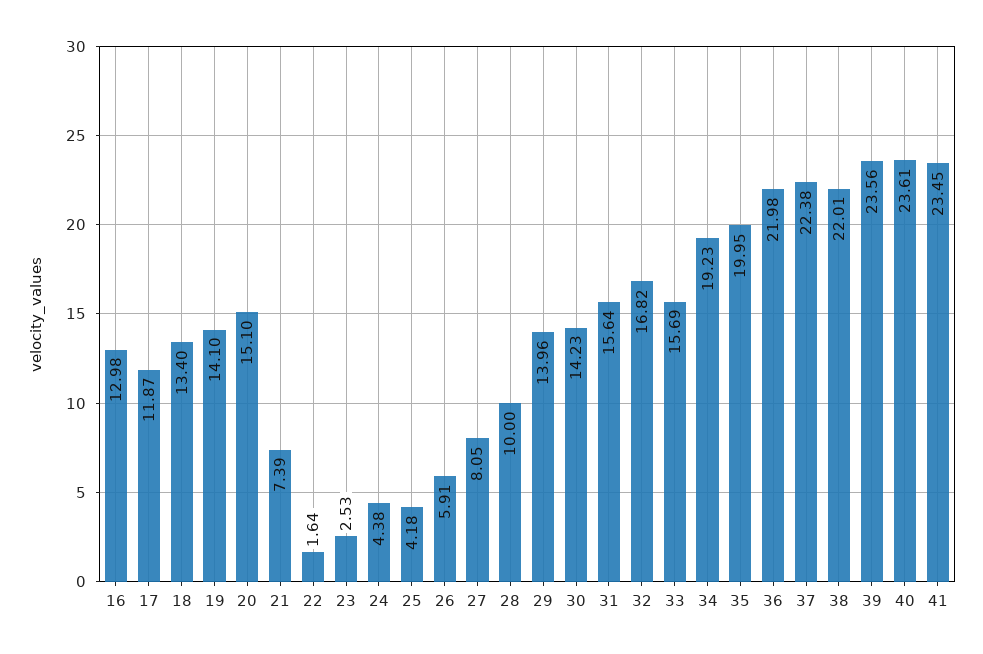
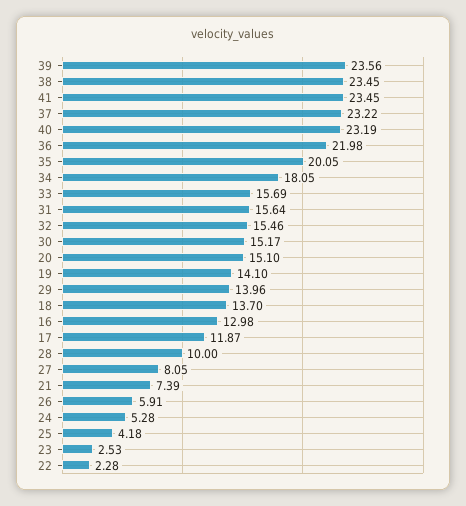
18: 13.4 -> 13.7
22: 1.64 -> 2.28
24: 4.38 -> 5.28
30: 14.23 -> 15.17
32: 16.82 -> 15.46
34: 19.23 -> 18.05
35: 19.95 -> 20.05
37: 22.38 -> 23.22
38: 22.01 -> 23.45
40: 23.61 -> 23.19

